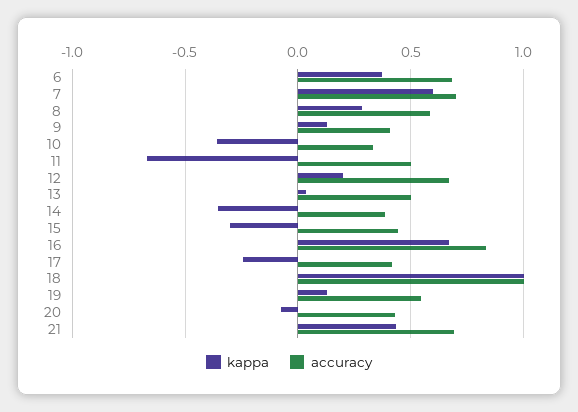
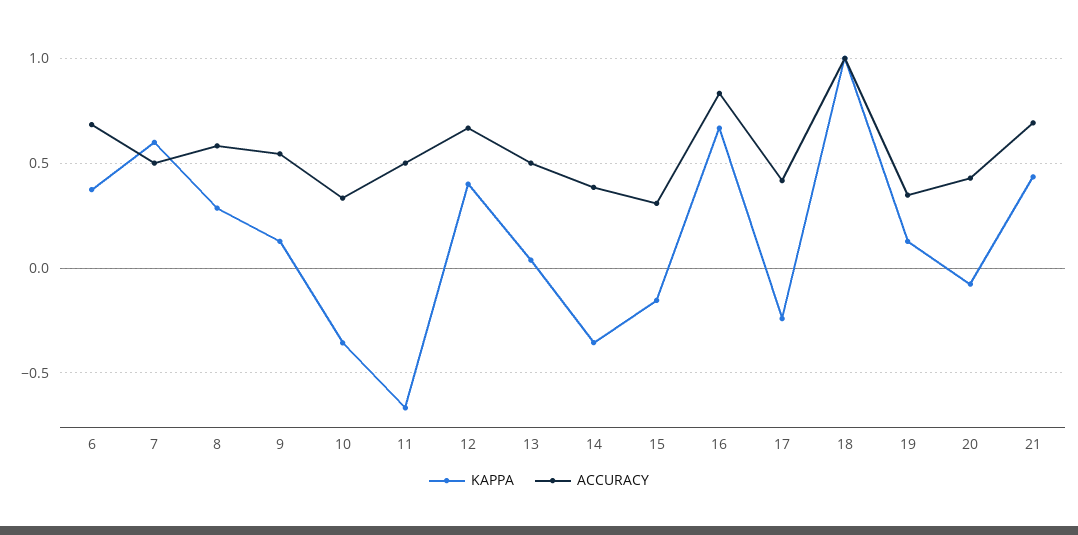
accuracy, 7: 0.7 -> 0.5
accuracy, 9: 0.4 -> 0.55
kappa, 12: 0.2 -> 0.4
kappa, 15: -0.3 -> -0.15
accuracy, 15: 0.45 -> 0.3
accuracy, 19: 0.55 -> 0.35

